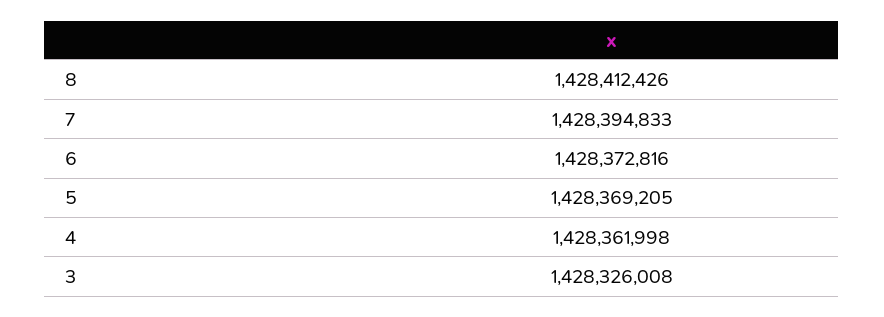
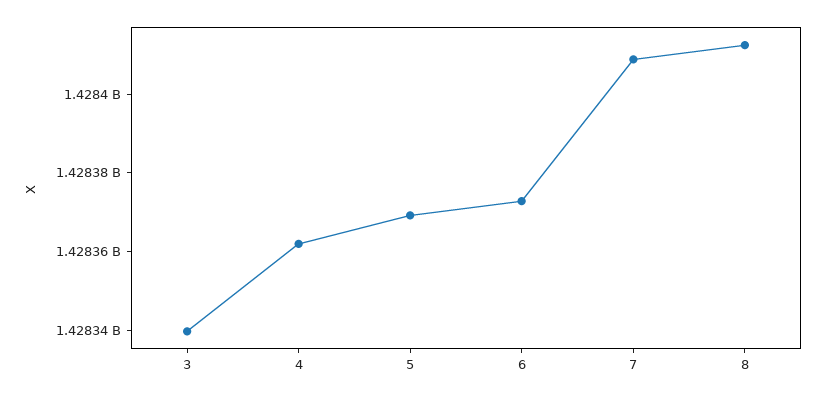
7: 1428394833 -> 1428410000
3: 1428326008 -> 1428340000

